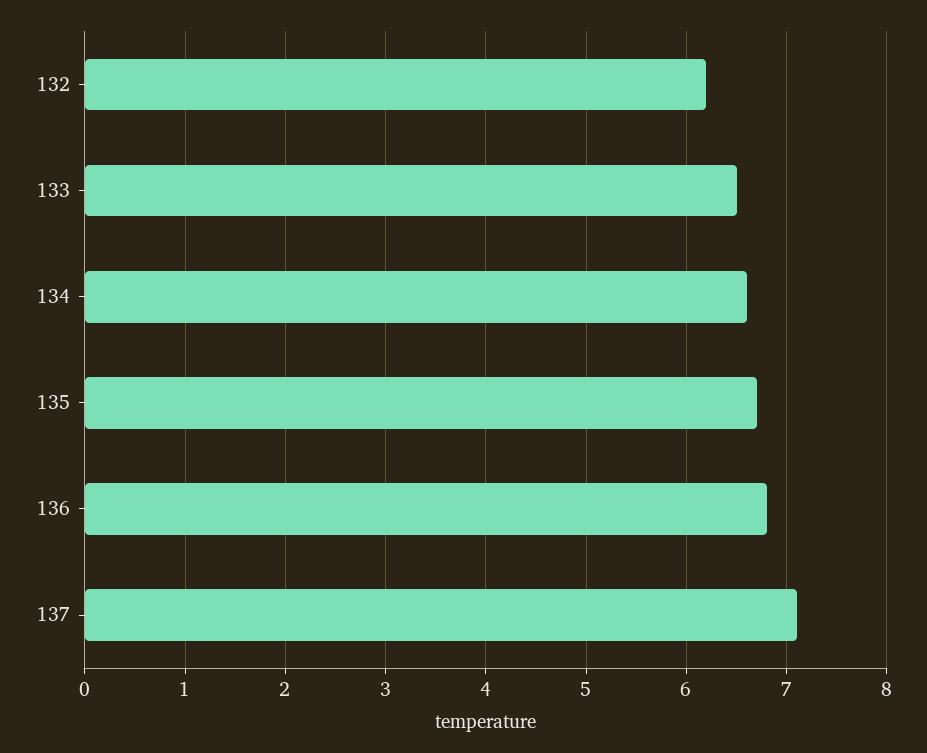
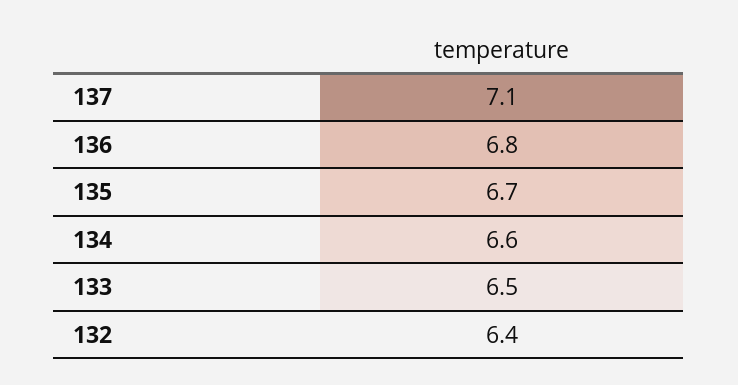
132: 6.2 -> 6.4

